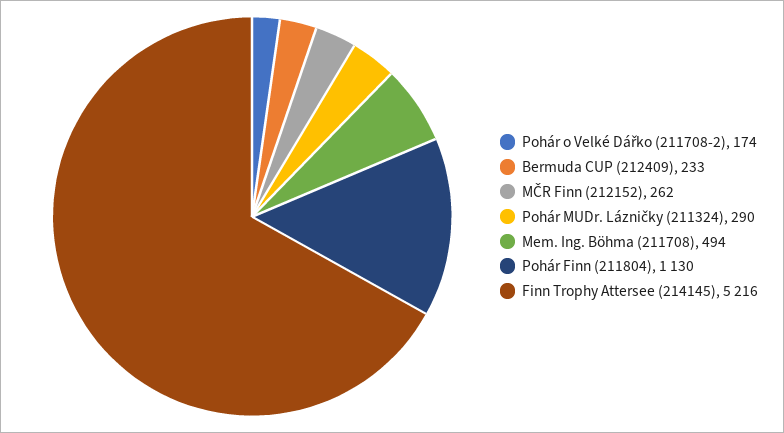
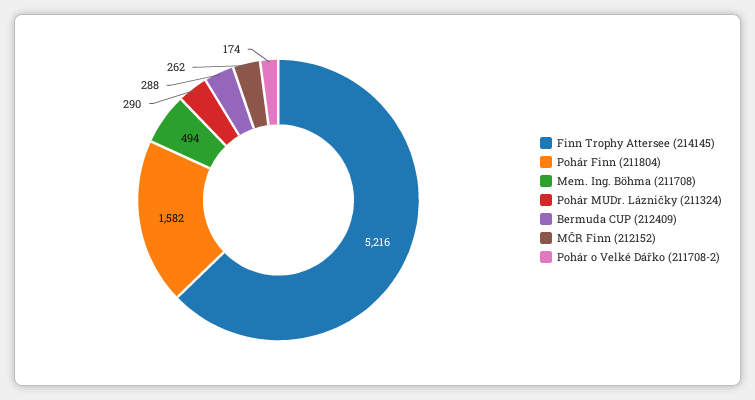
Bermuda CUP (212409): 233 -> 288
Pohár Finn (211804): 1130 -> 1582

